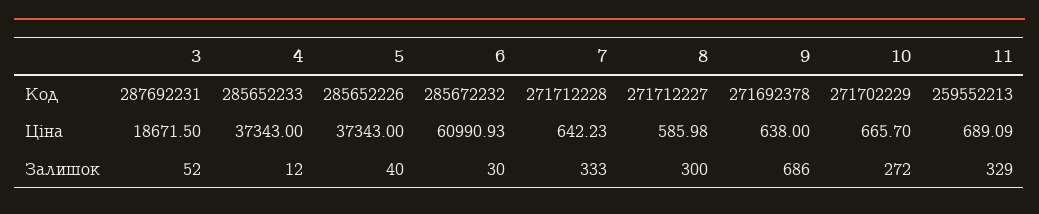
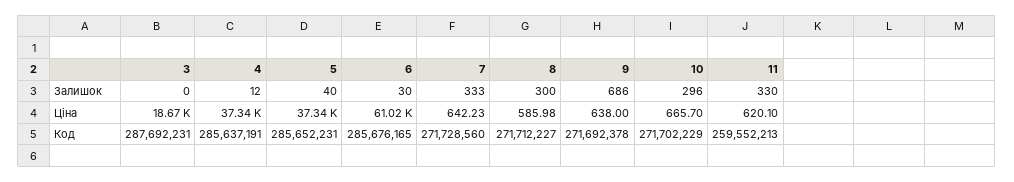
4, Код: 285652233 -> 285637191
5, Код: 285652226 -> 285652231
6, Код: 285672232 -> 285676165
7, Код: 271712228 -> 271728560
6, Ціна: 60990.93 -> 61020
11, Ціна: 689.09 -> 620.1
3, Залишок: 52 -> 0
10, Залишок: 272 -> 296
11, Залишок: 329 -> 330

